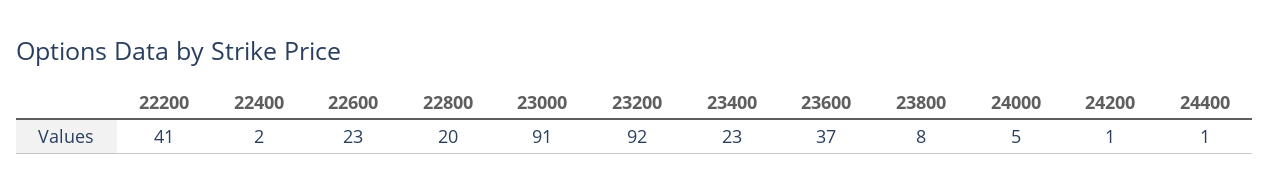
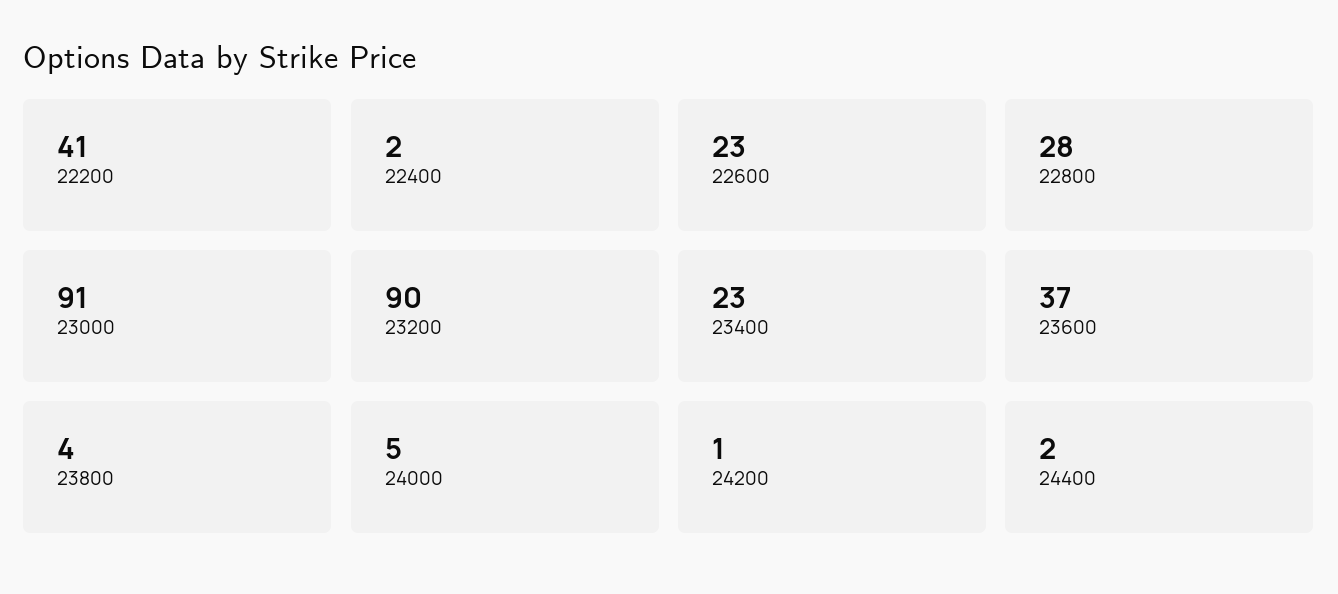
22800: 20 -> 28
23200: 92 -> 90
23800: 8 -> 4
24400: 1 -> 2

